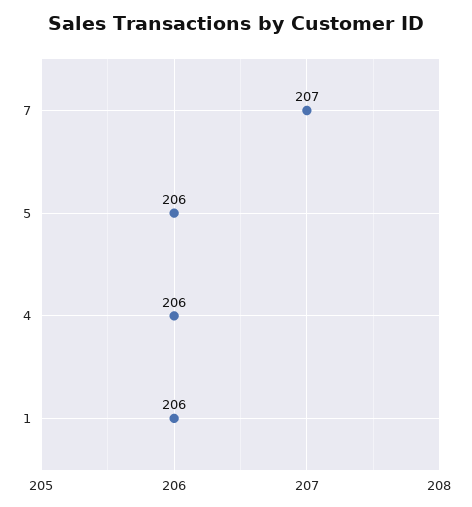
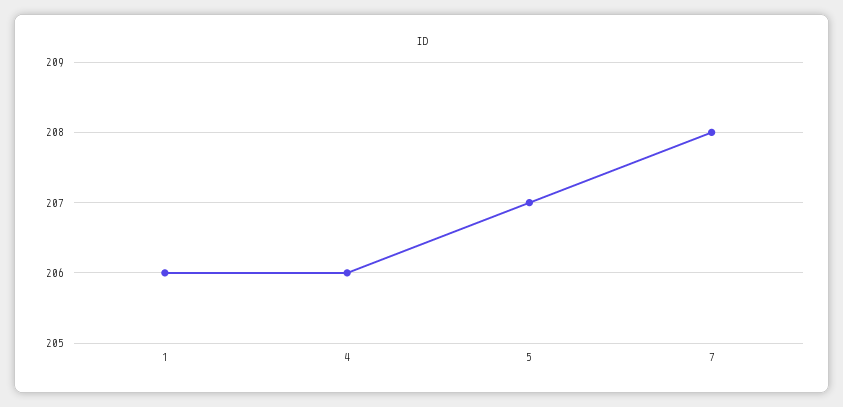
7: 207 -> 208
5: 206 -> 207

